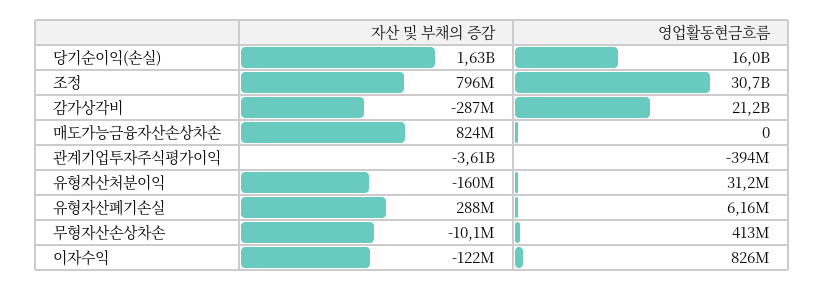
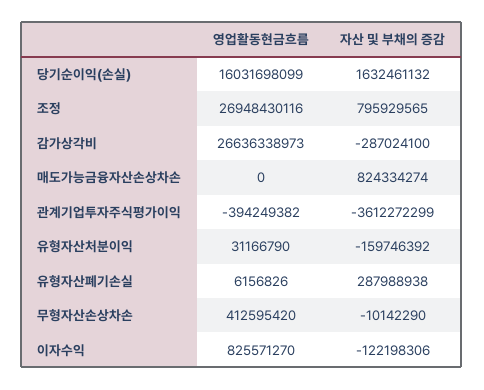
영업활동현금흐름, 조정: 30700000000 -> 26948430116
영업활동현금흐름, 감가상각비: 21200000000 -> 26636338973

